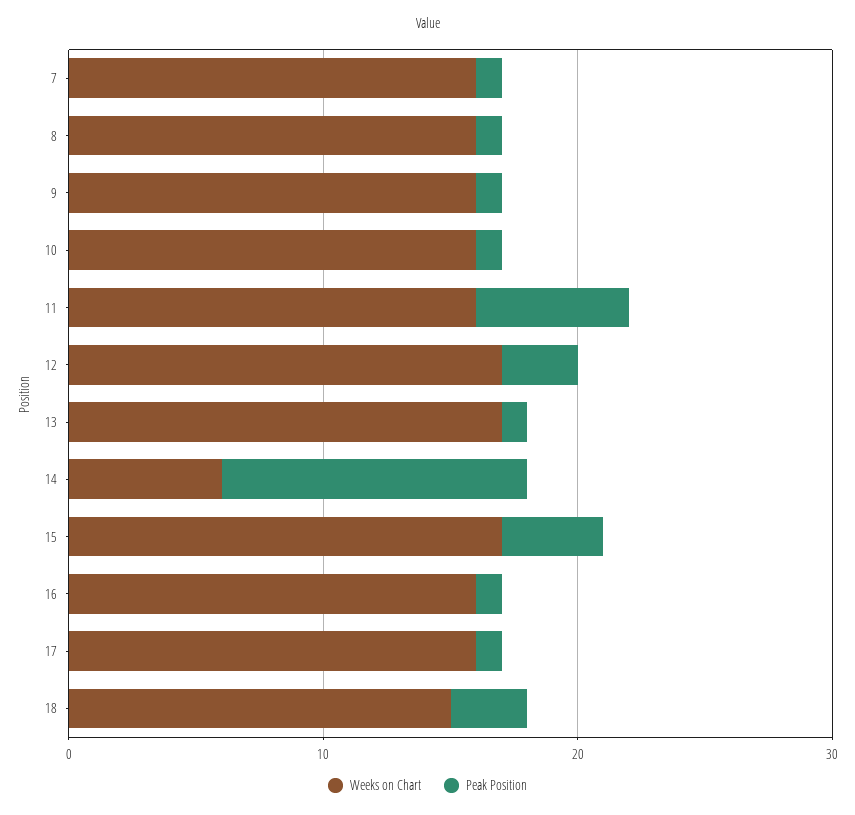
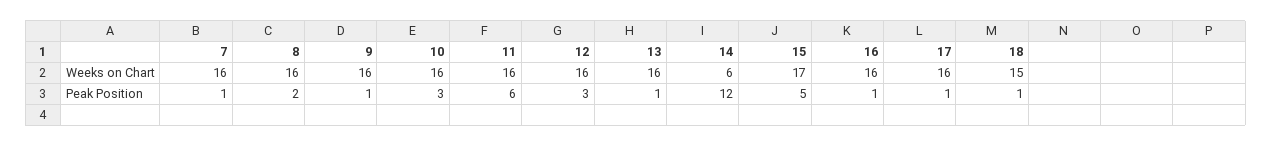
Peak Position, 8: 1 -> 2
Peak Position, 10: 1 -> 3
Weeks on Chart, 12: 17 -> 16
Weeks on Chart, 13: 17 -> 16
Peak Position, 15: 4 -> 5
Peak Position, 18: 3 -> 1

